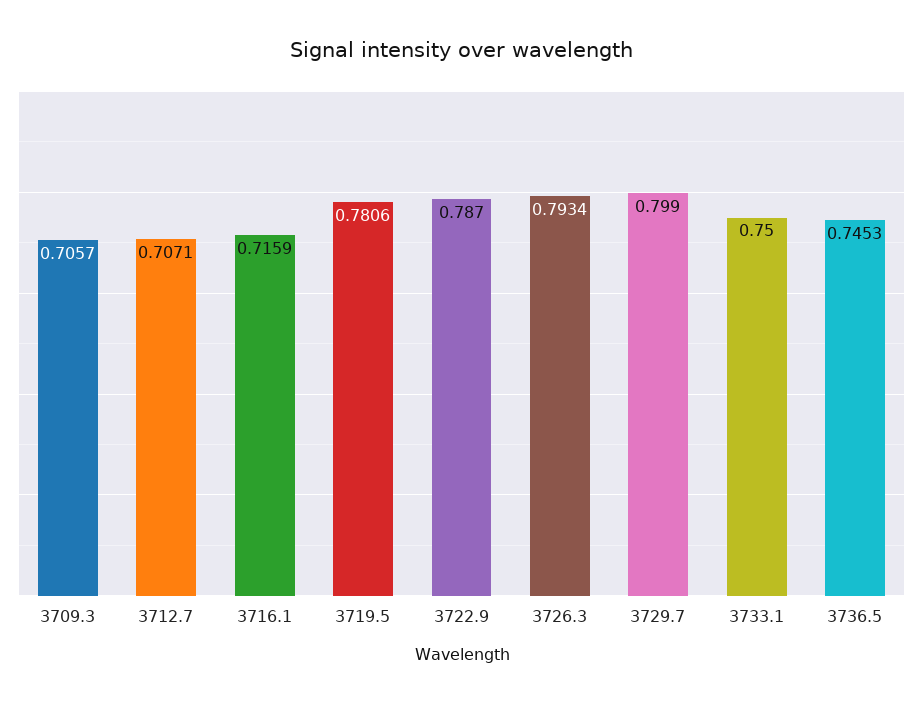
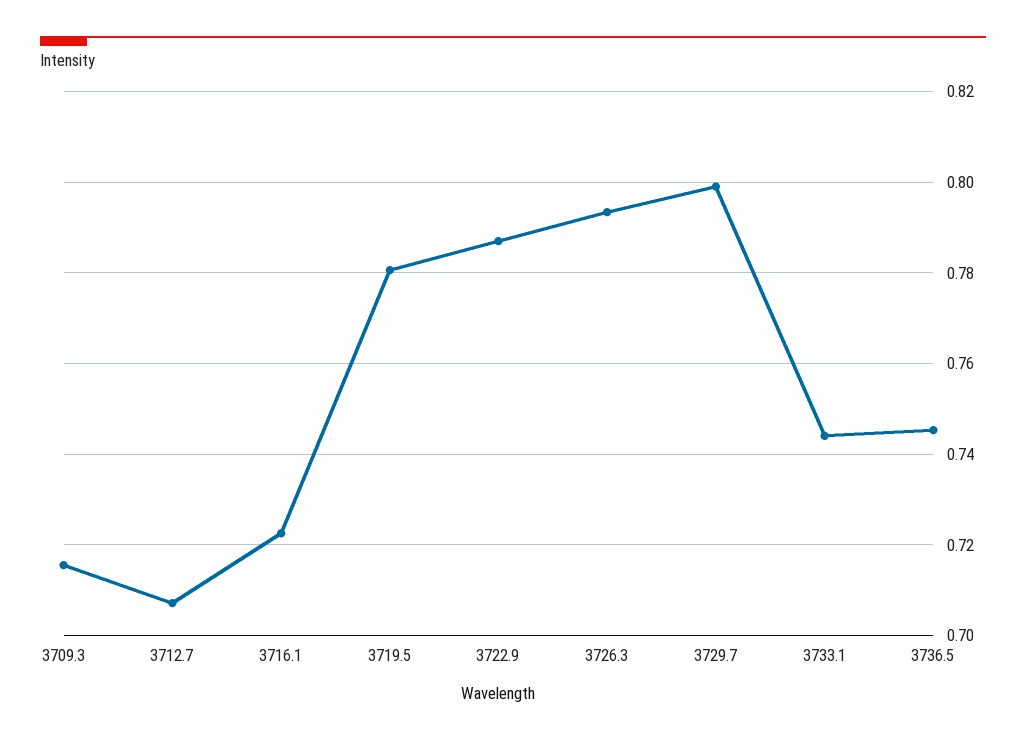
3709.3: 0.7057 -> 0.716
3716.1: 0.7159 -> 0.722
3733.1: 0.75 -> 0.744

